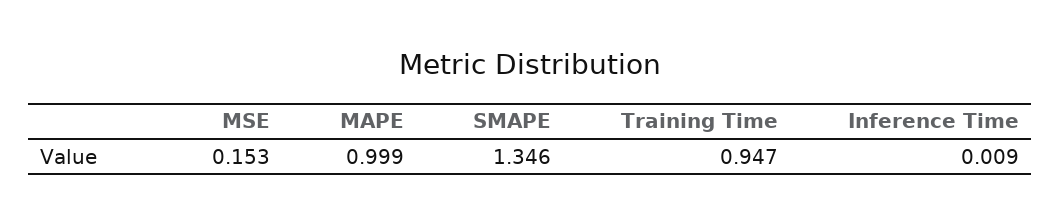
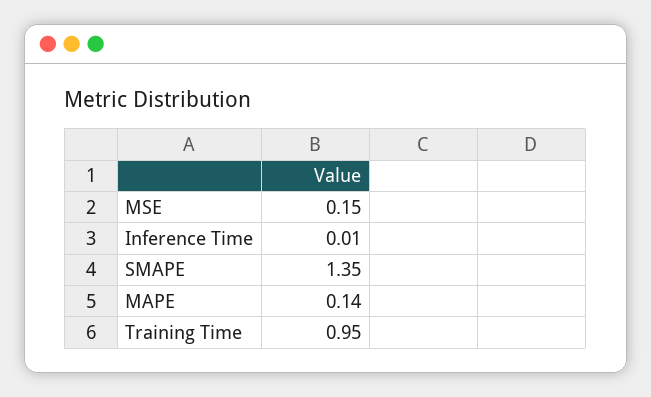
MAPE: 0.999 -> 0.14

